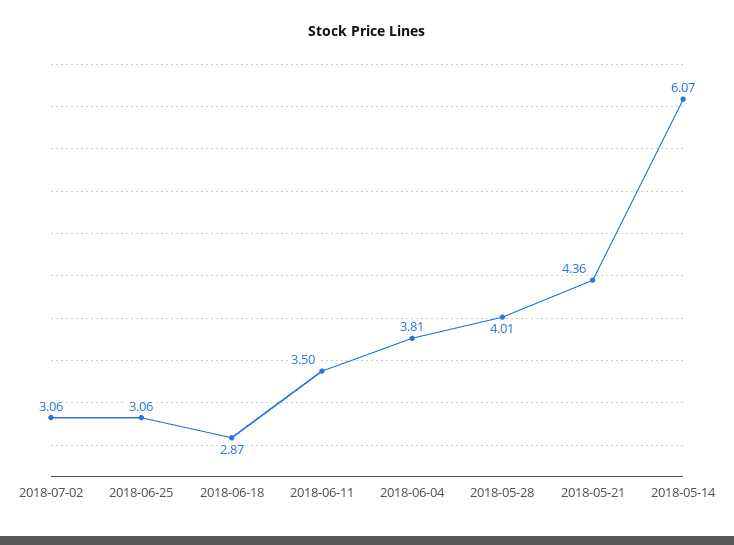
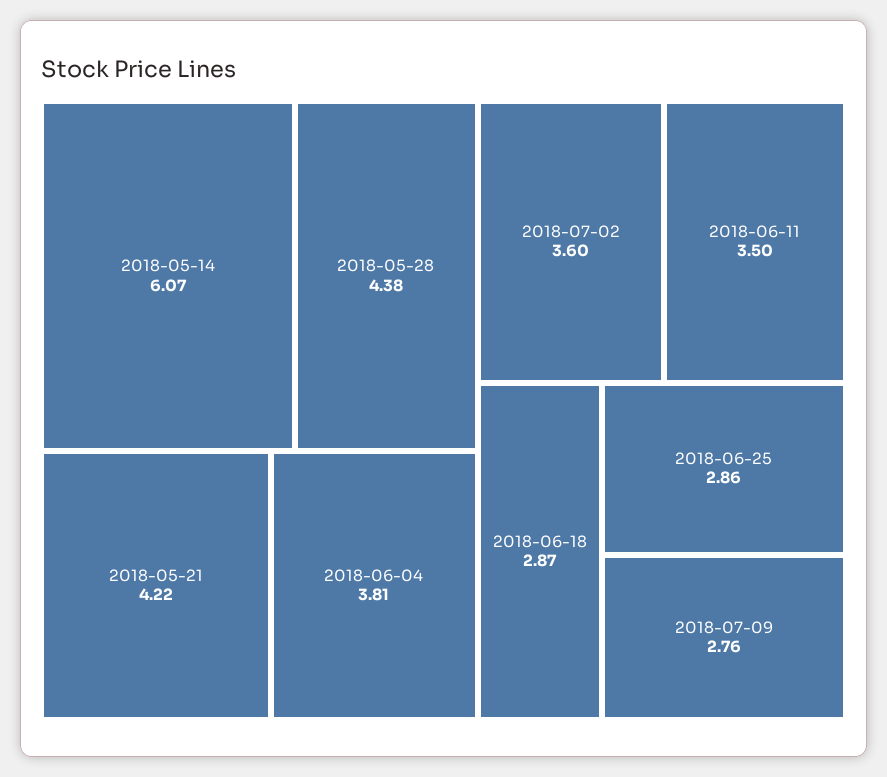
2018-07-02: 3.06 -> 3.6
2018-06-25: 3.06 -> 2.86
2018-05-28: 4.01 -> 4.38
2018-05-21: 4.36 -> 4.22
2018-07-09: none -> 2.76

